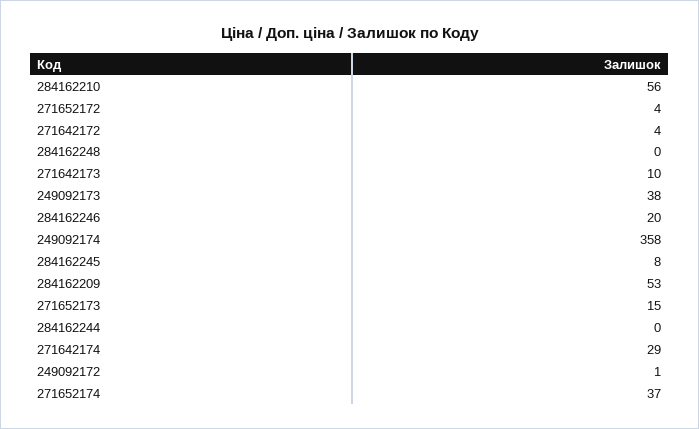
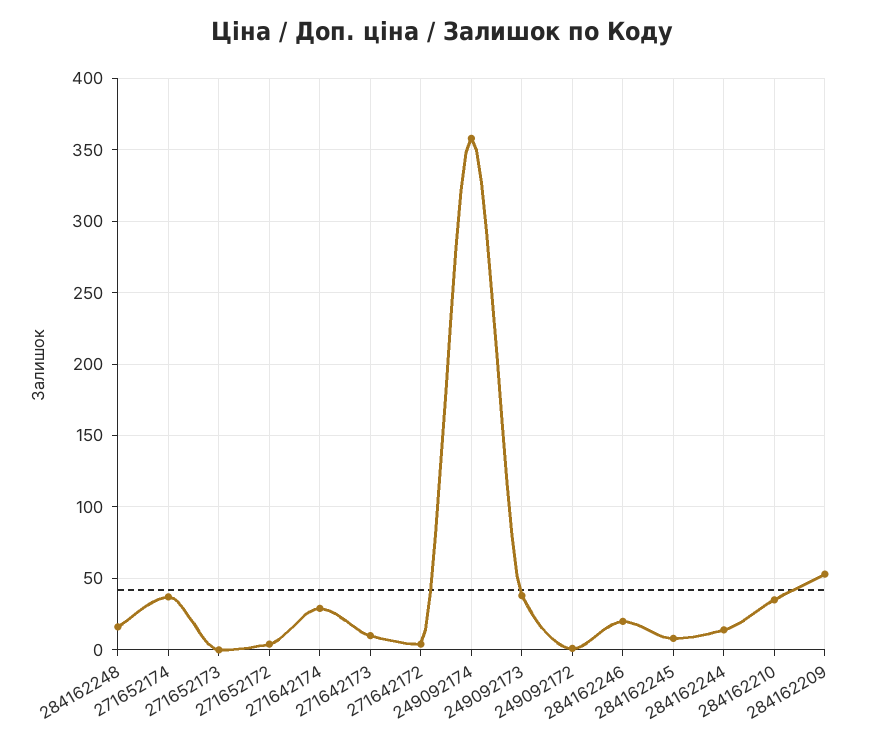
284162210: 56 -> 35
284162248: 0 -> 15
271652173: 15 -> 0
284162244: 0 -> 15

